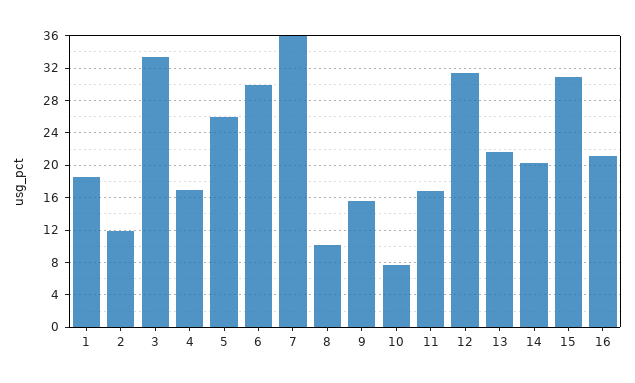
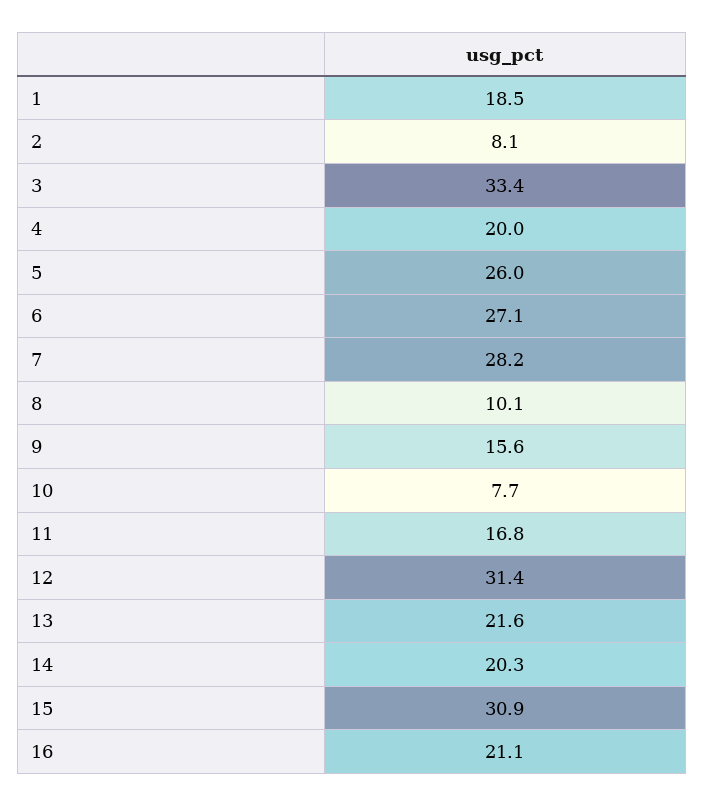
2: 12 -> 8.1
4: 17 -> 20
6: 30 -> 27.1
7: 36 -> 28.2

